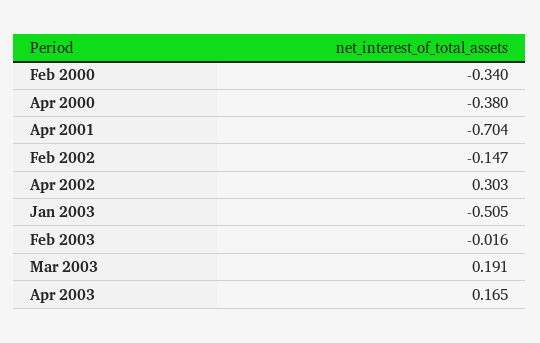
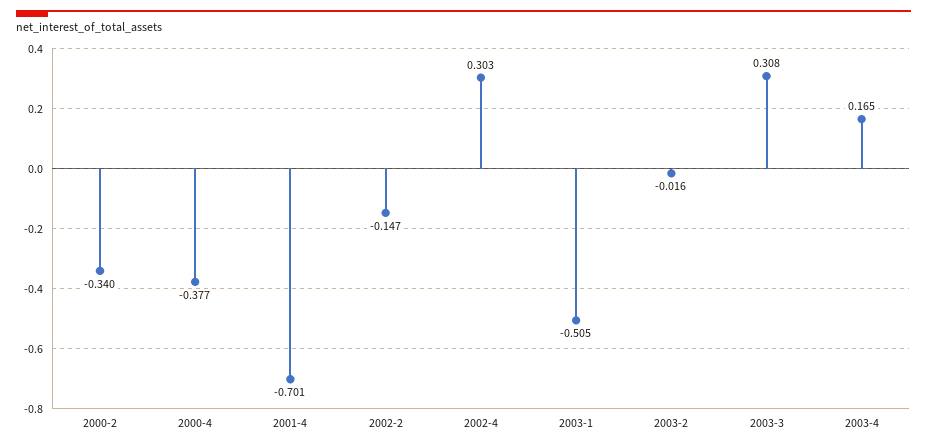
Apr 2000: -0.38 -> -0.377
Apr 2001: -0.704 -> -0.701
Mar 2003: 0.191 -> 0.308

